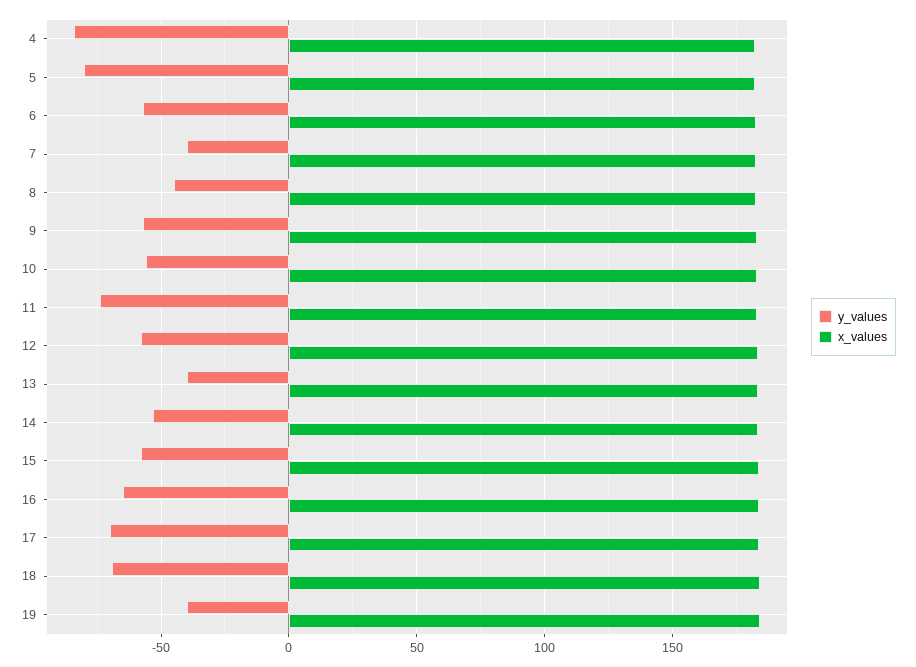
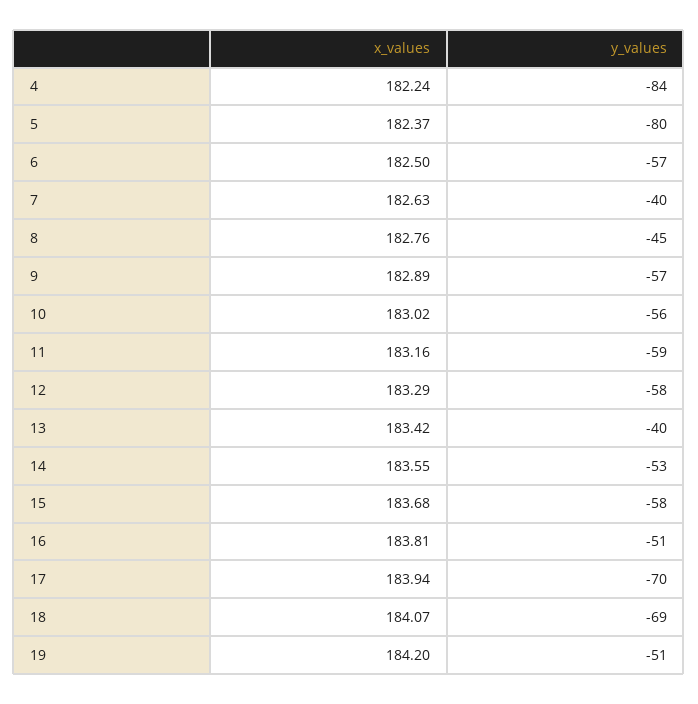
y_values, 11: -75 -> -59
y_values, 16: -65 -> -51
y_values, 19: -40 -> -51

